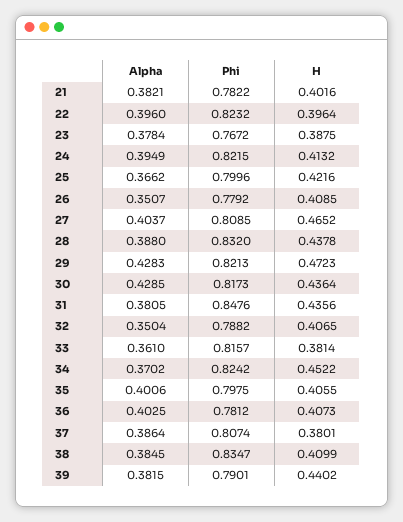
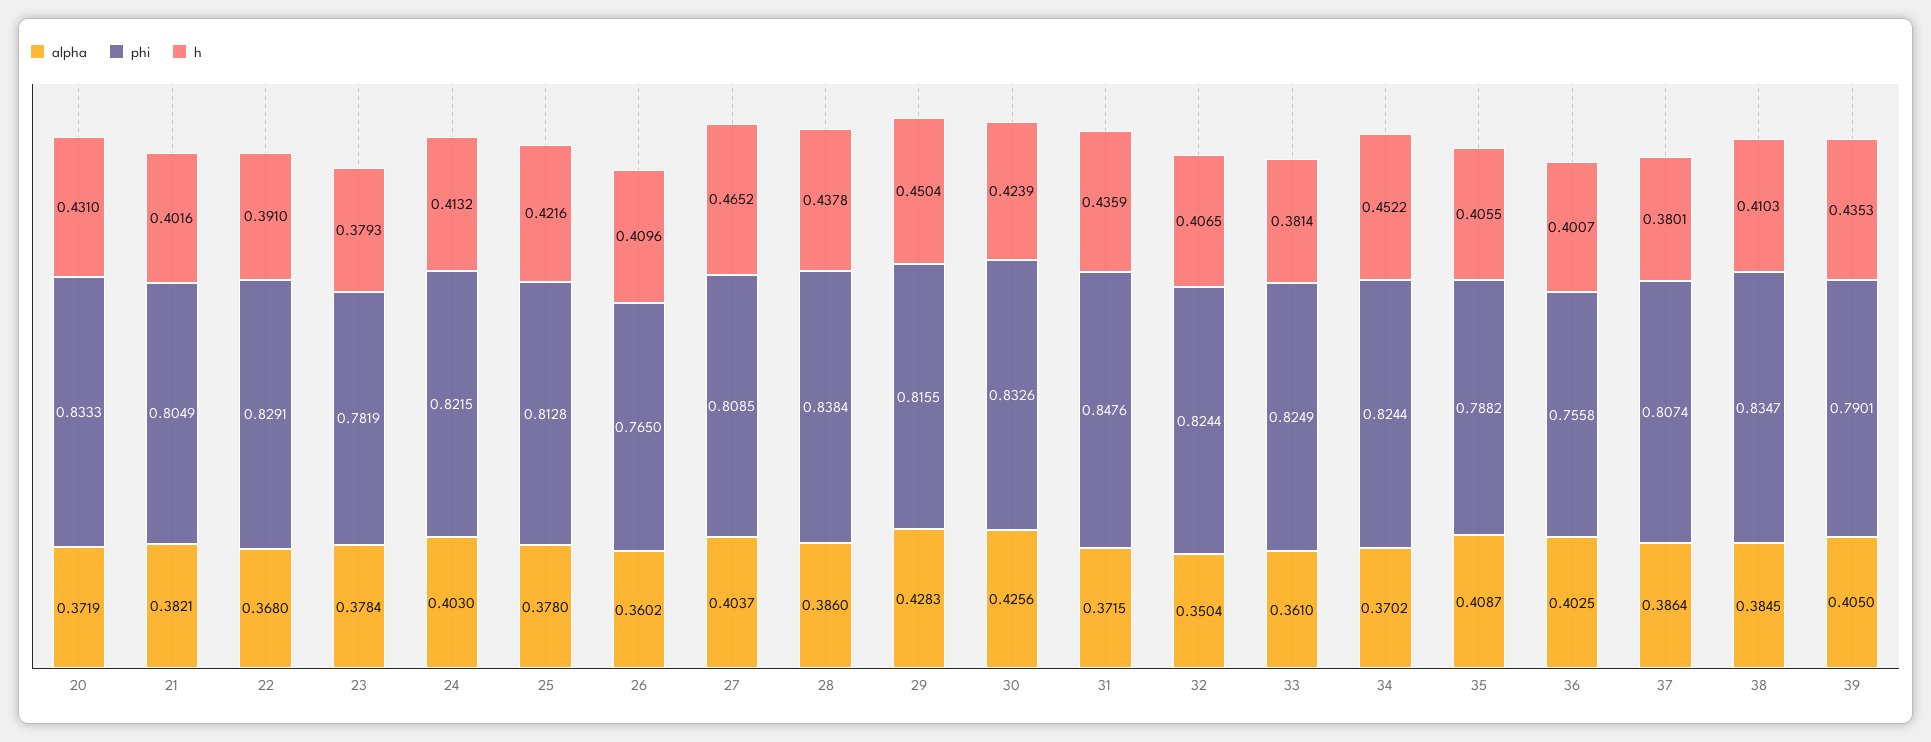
Phi, 21: 0.7822 -> 0.8049
Alpha, 22: 0.396 -> 0.368
Phi, 22: 0.8232 -> 0.8291
H, 22: 0.3964 -> 0.391
Phi, 23: 0.7672 -> 0.7819
H, 23: 0.3875 -> 0.3793
Alpha, 24: 0.3949 -> 0.403
Alpha, 25: 0.3662 -> 0.378
Phi, 25: 0.7996 -> 0.8128
Alpha, 26: 0.3507 -> 0.3602
Phi, 26: 0.7792 -> 0.765
H, 26: 0.4085 -> 0.4096
Alpha, 28: 0.388 -> 0.386
Phi, 28: 0.832 -> 0.8384
Phi, 29: 0.8213 -> 0.8155
H, 29: 0.4723 -> 0.4504
Alpha, 30: 0.4285 -> 0.4256
Phi, 30: 0.8173 -> 0.8326
H, 30: 0.4364 -> 0.4239
Alpha, 31: 0.3805 -> 0.3715
H, 31: 0.4356 -> 0.4359
Phi, 32: 0.7882 -> 0.8244
Phi, 33: 0.8157 -> 0.8249
Phi, 34: 0.8242 -> 0.8244
Alpha, 35: 0.4006 -> 0.4087
Phi, 35: 0.7975 -> 0.7882
Phi, 36: 0.7812 -> 0.7558
H, 36: 0.4073 -> 0.4007
H, 38: 0.4099 -> 0.4103
Alpha, 39: 0.3815 -> 0.405
H, 39: 0.4402 -> 0.4353
Alpha, 20: none -> 0.3719
Phi, 20: none -> 0.8333
H, 20: none -> 0.431

